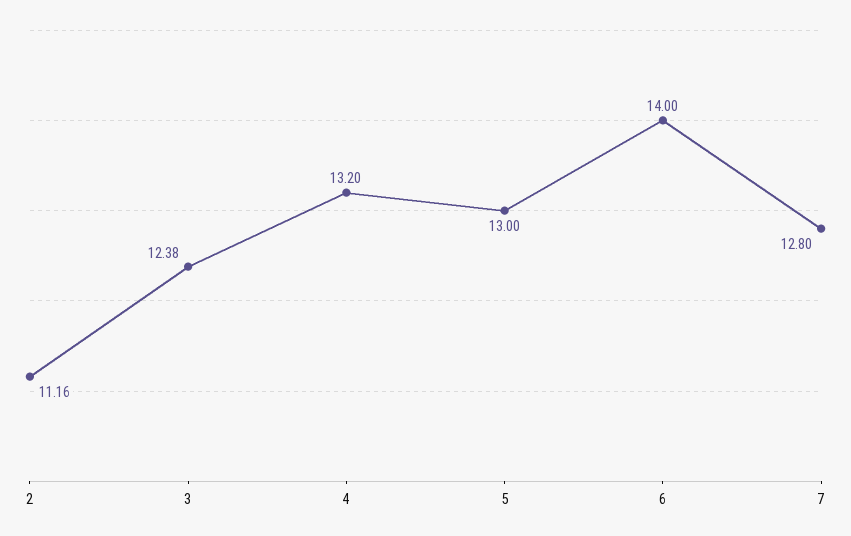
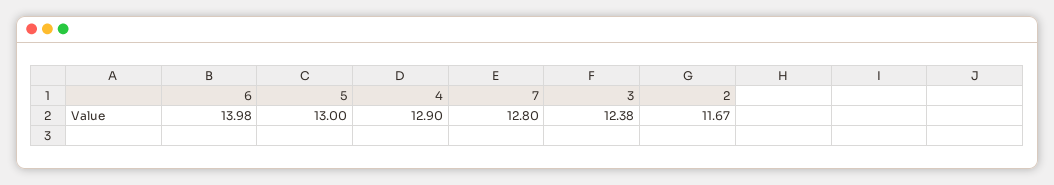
2: 11.16 -> 11.67
4: 13.2 -> 12.9
6: 14 -> 13.98

